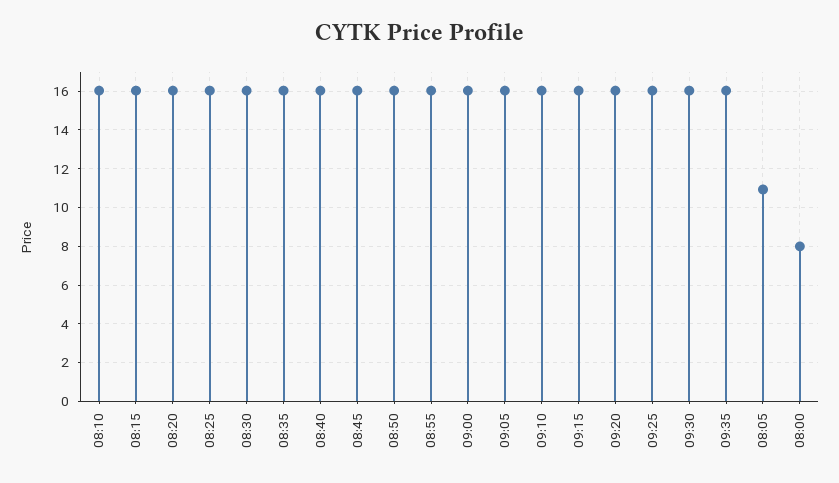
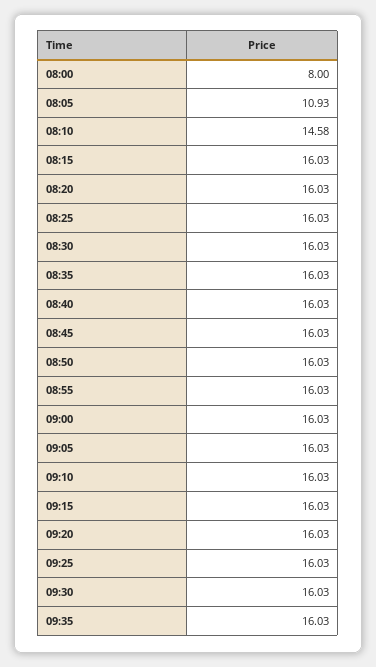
08:10: 16 -> 14.58

